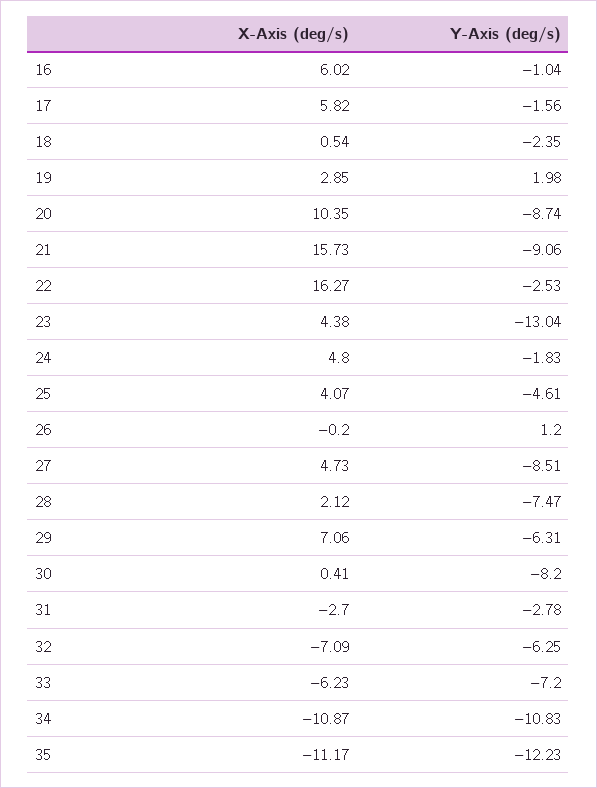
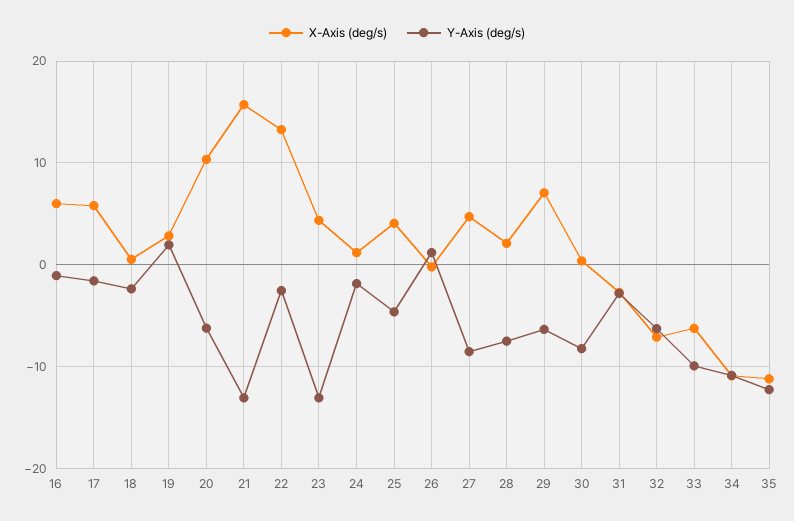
Y-Axis (deg/s), 20: -8.74 -> -6
Y-Axis (deg/s), 21: -9.06 -> -13
X-Axis (deg/s), 22: 16.27 -> 13
X-Axis (deg/s), 24: 4.8 -> 1
Y-Axis (deg/s), 33: -7.2 -> -10

